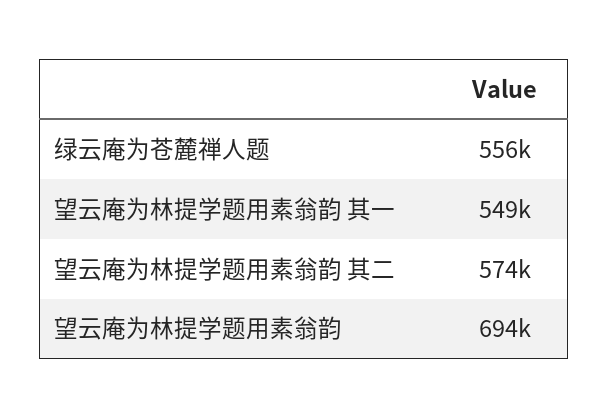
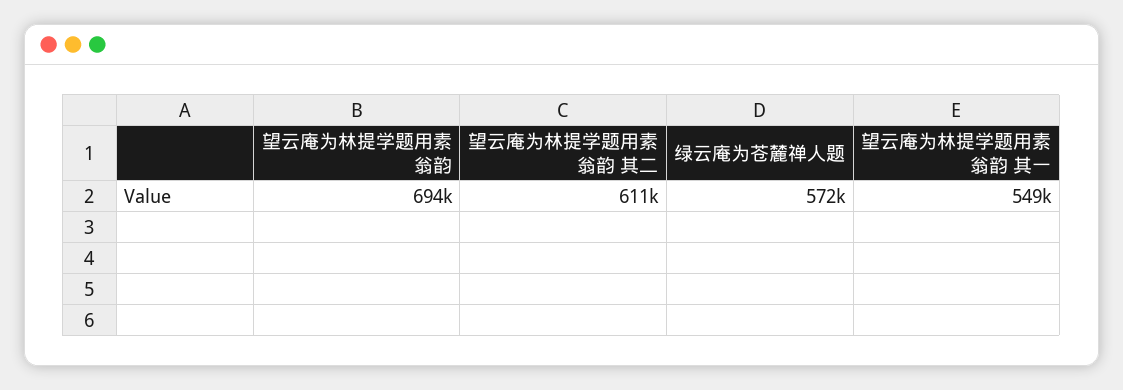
绿云庵为苍麓禅人题: 556000 -> 572000
望云庵为林提学题用素翁韵 其二: 574000 -> 611000

